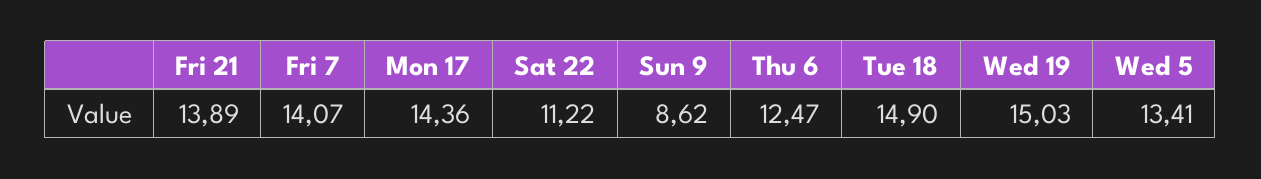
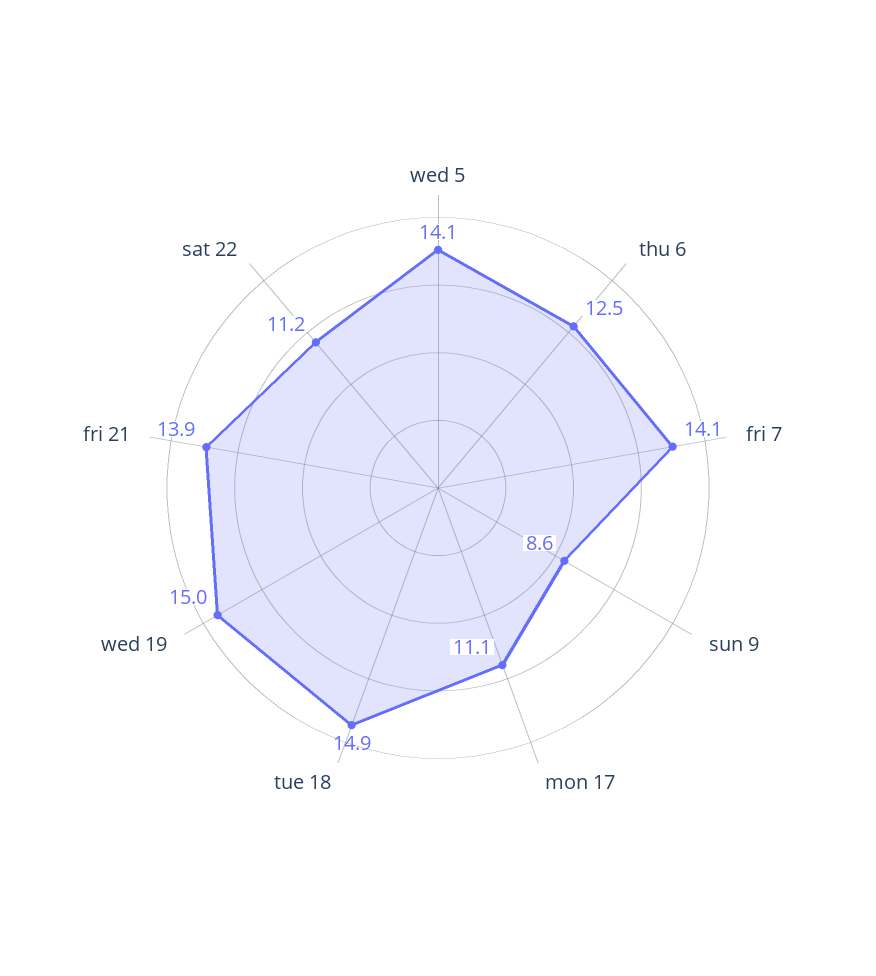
Mon 17: 14.36 -> 11.1
Wed 5: 13.41 -> 14.1

